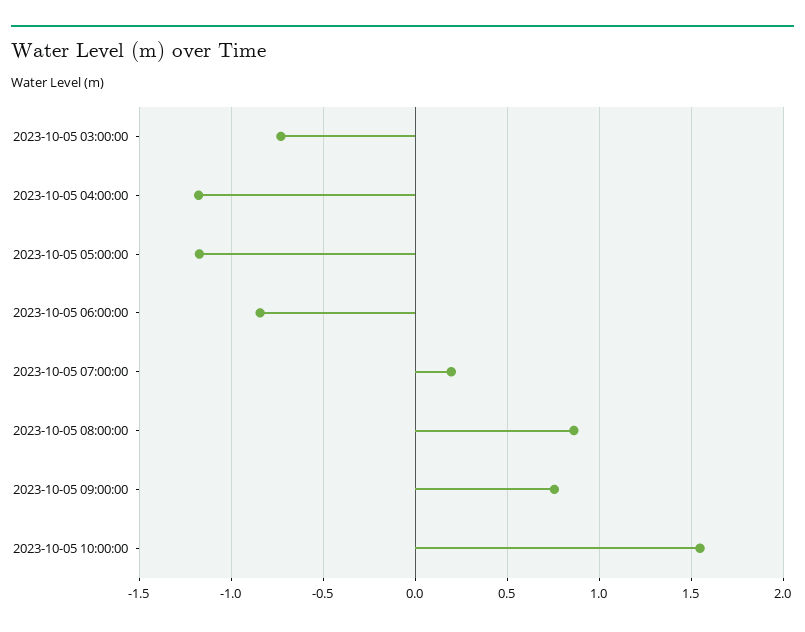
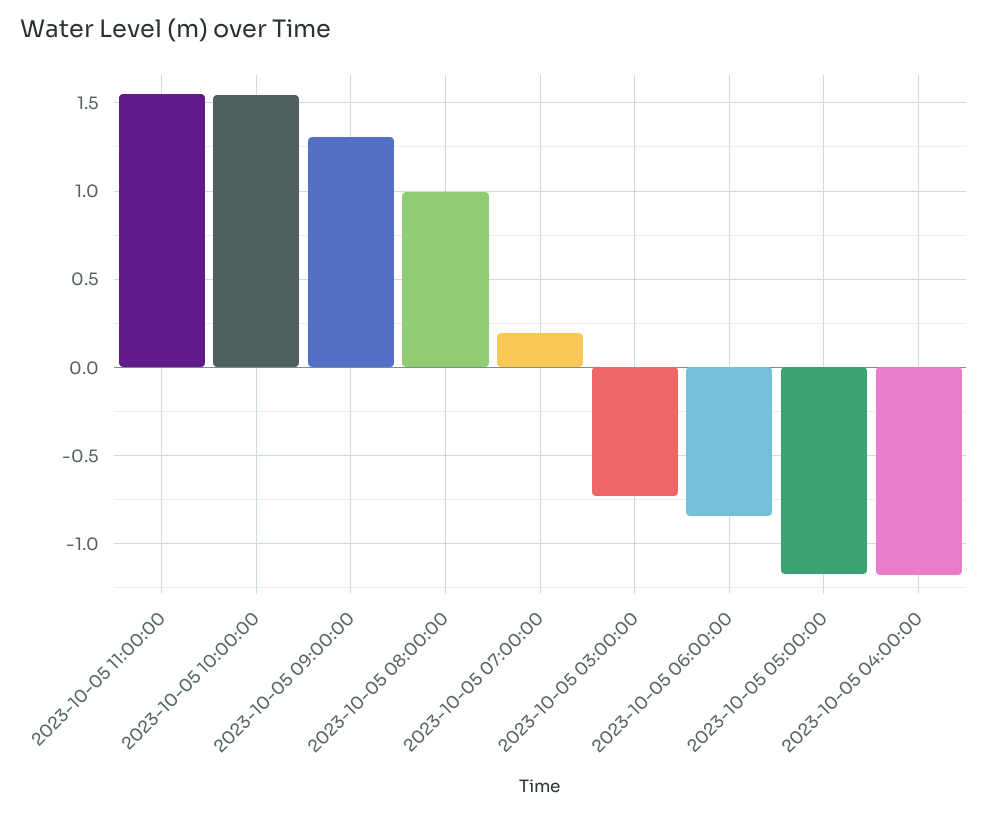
2023-10-05 08:00:00: 0.85 -> 1
2023-10-05 09:00:00: 0.75 -> 1.3
2023-10-05 11:00:00: none -> 1.55

